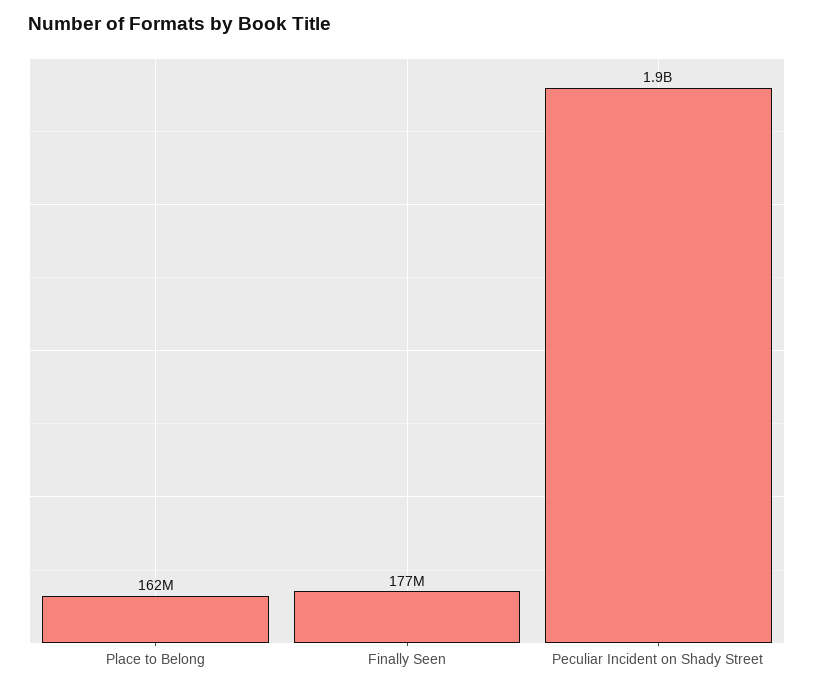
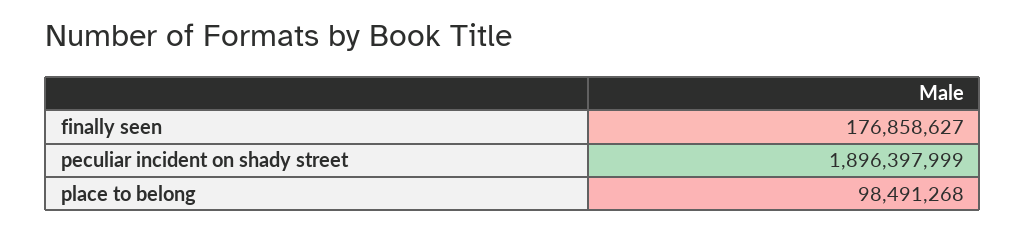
Place to Belong: 162000000 -> 98491268

